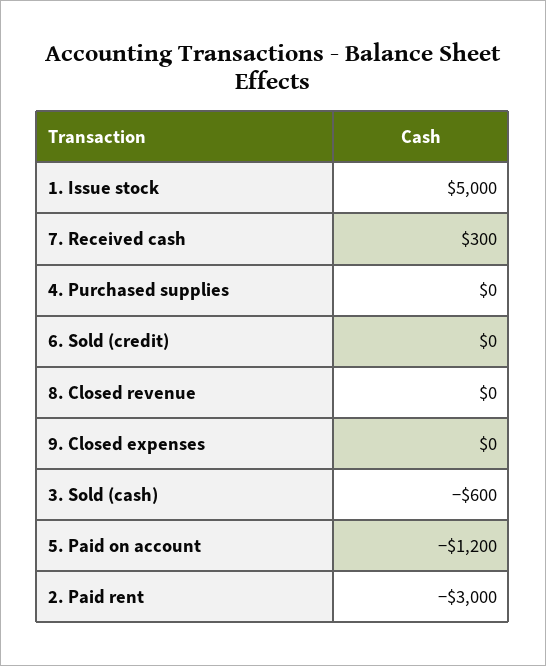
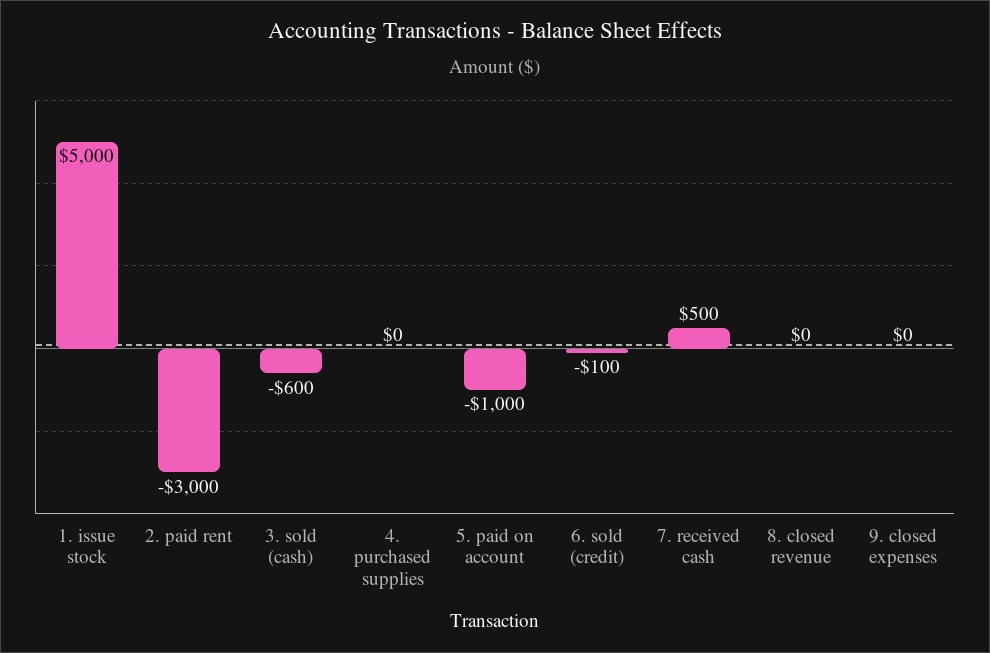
7. Received cash: 300 -> 500
6. Sold (credit): 0 -> -100
5. Paid on account: -1200 -> -1000

